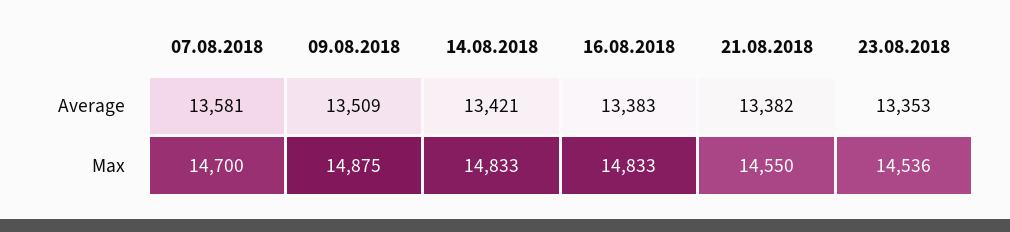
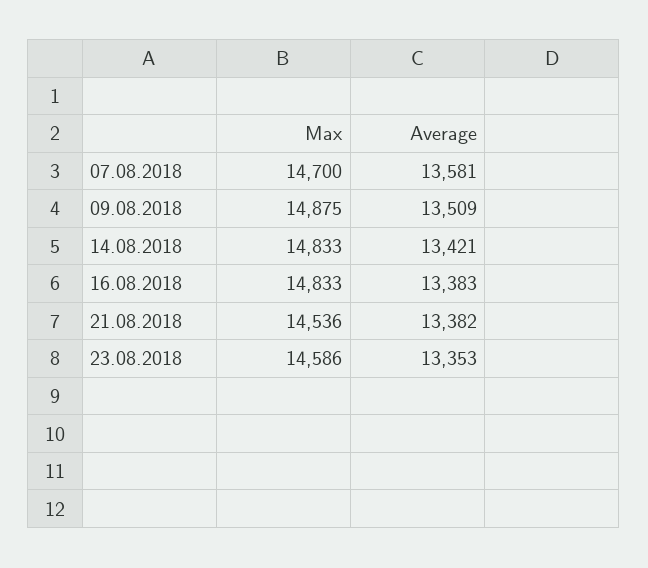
21.08.2018, Max: 14550 -> 14536
23.08.2018, Max: 14536 -> 14586

